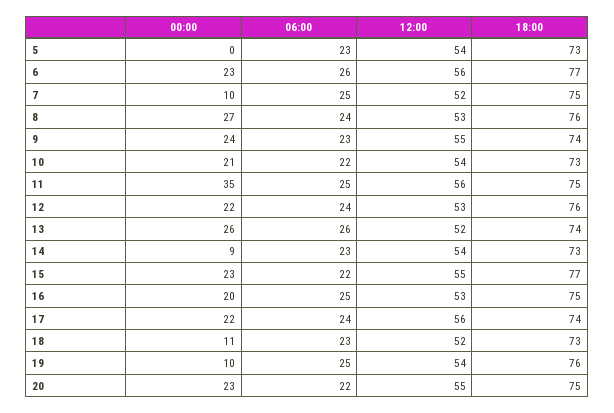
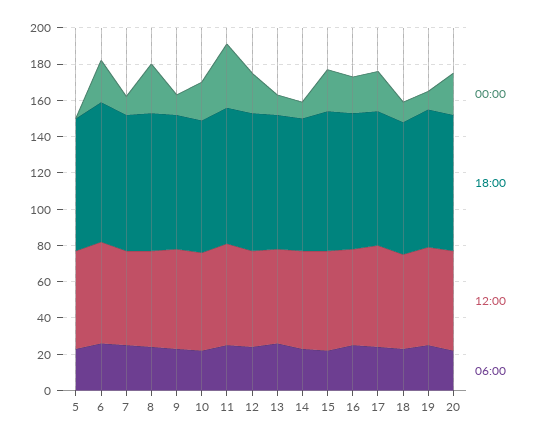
00:00, 9: 24 -> 10
00:00, 13: 26 -> 10

